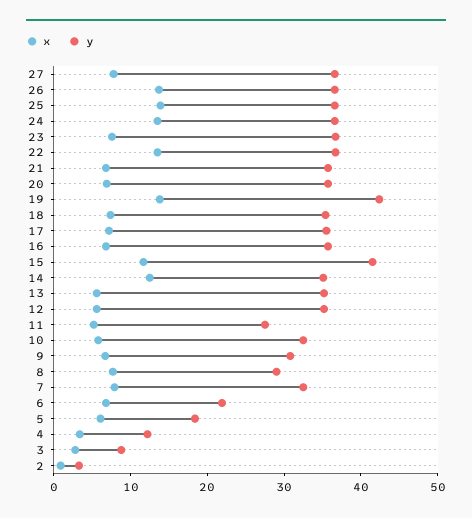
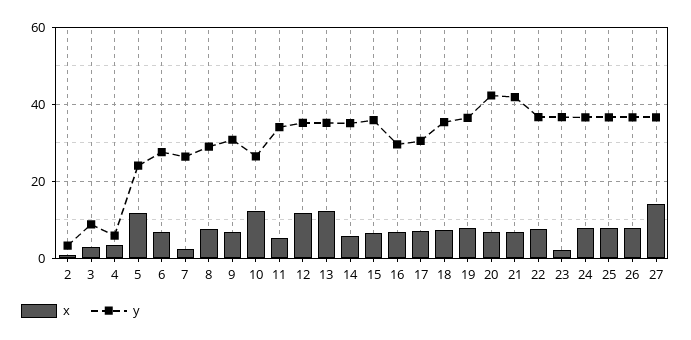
x, 27: 8 -> 14
x, 26: 14 -> 8
x, 25: 14 -> 8
x, 24: 14 -> 8
x, 23: 8 -> 2
x, 22: 14 -> 8
y, 21: 36 -> 42
y, 20: 36 -> 42
x, 19: 14 -> 8
y, 19: 42 -> 36
y, 17: 36 -> 30
y, 16: 36 -> 30
x, 15: 12 -> 6
y, 15: 42 -> 36
x, 14: 12 -> 6
x, 13: 6 -> 12
x, 12: 6 -> 12
y, 11: 28 -> 34
x, 10: 6 -> 12
y, 10: 32 -> 26
x, 7: 8 -> 2
y, 7: 32 -> 26
y, 6: 22 -> 28
x, 5: 6 -> 12
y, 5: 18 -> 24
y, 4: 12 -> 6

